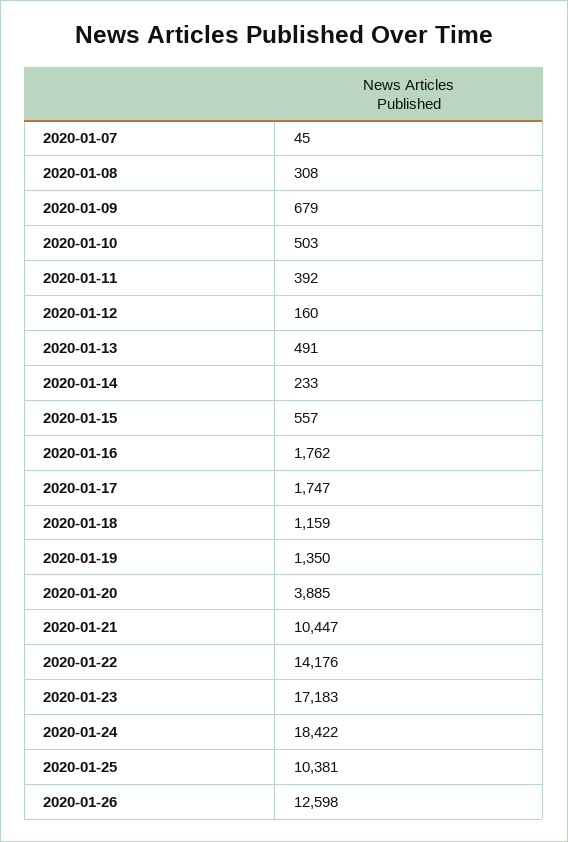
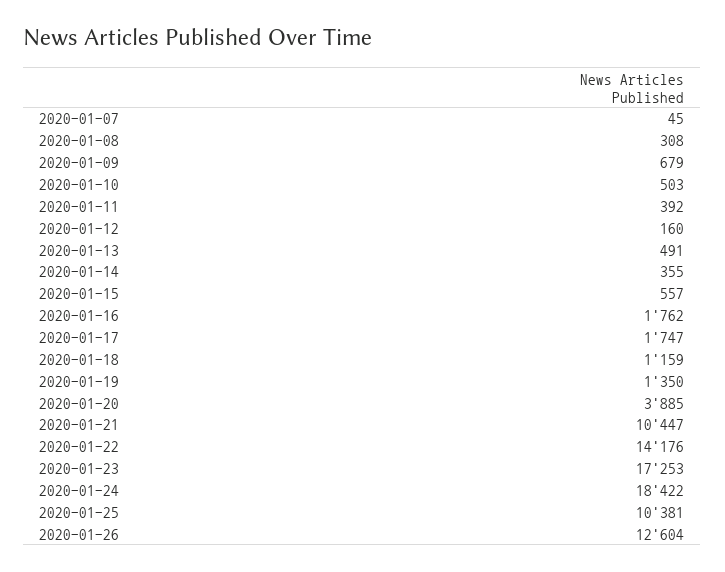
2020-01-14: 233 -> 355
2020-01-23: 17183 -> 17253
2020-01-26: 12598 -> 12604

